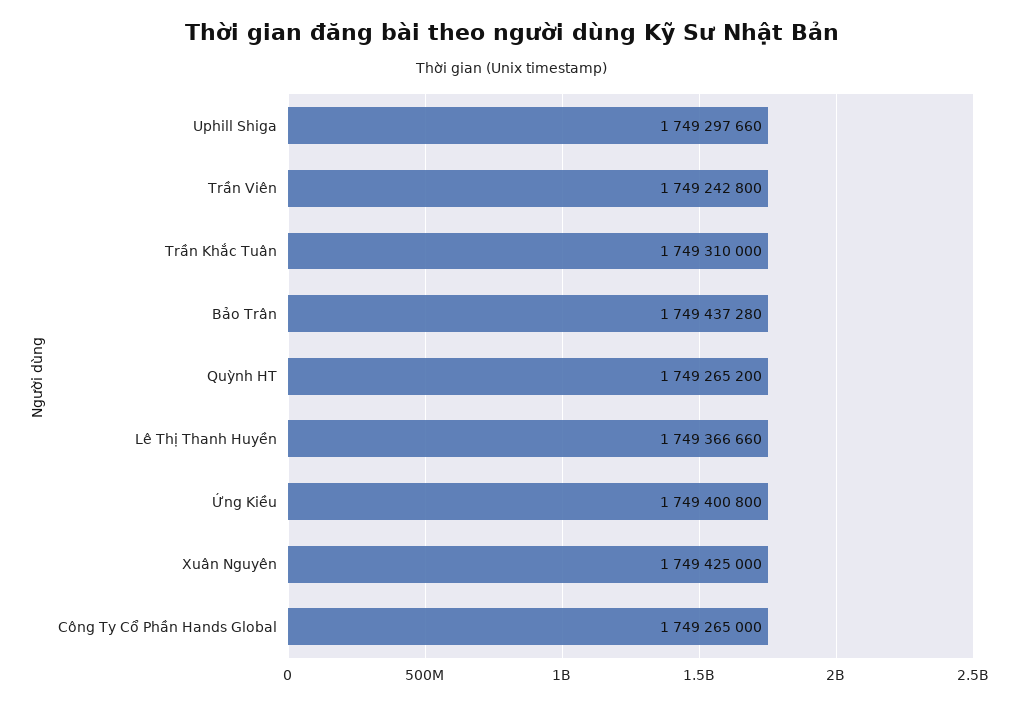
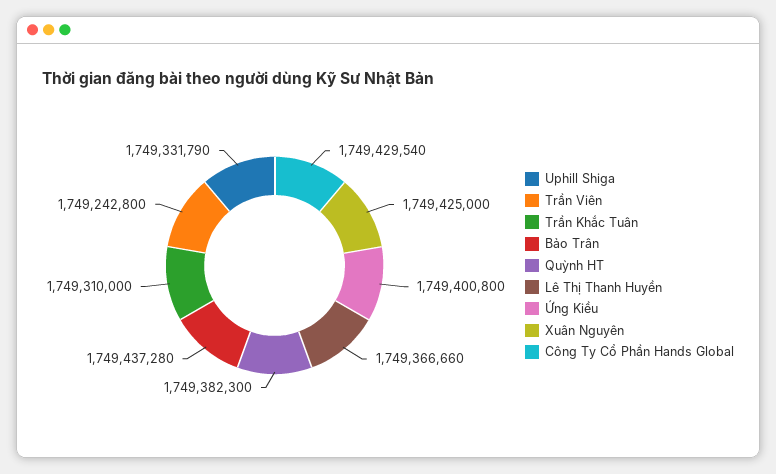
Uphill Shiga: 1749297660 -> 1749331790
Quỳnh HT: 1749265200 -> 1749382300
Công Ty Cổ Phần Hands Global: 1749265000 -> 1749429540

